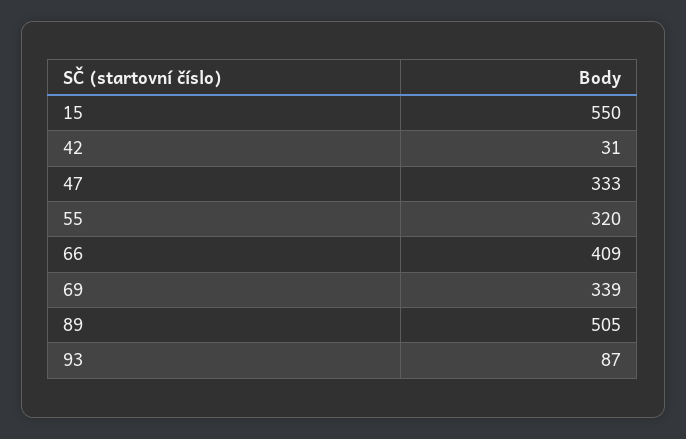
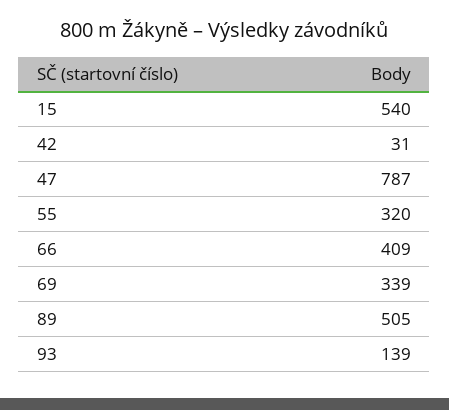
15: 550 -> 540
47: 333 -> 787
93: 87 -> 139

